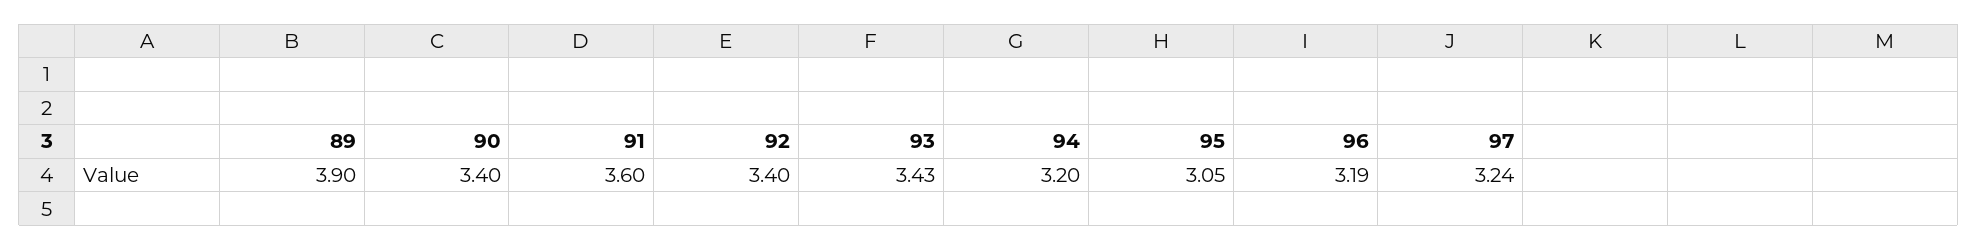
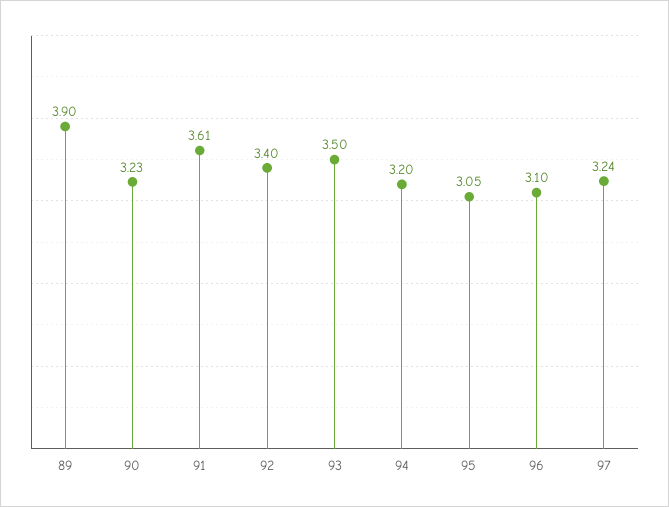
90: 3.4 -> 3.23
91: 3.6 -> 3.61
93: 3.43 -> 3.5
96: 3.19 -> 3.1

